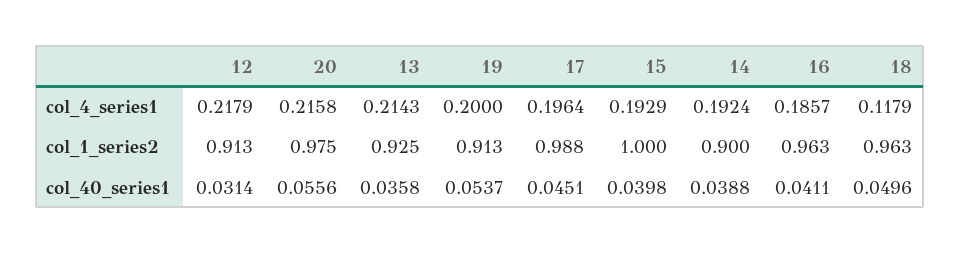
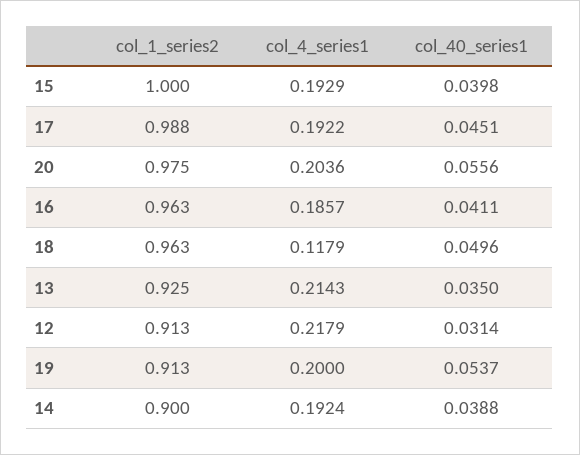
20, col_4_series1: 0.2158 -> 0.2036
17, col_4_series1: 0.1964 -> 0.1922
13, col_40_series1: 0.0358 -> 0.035

